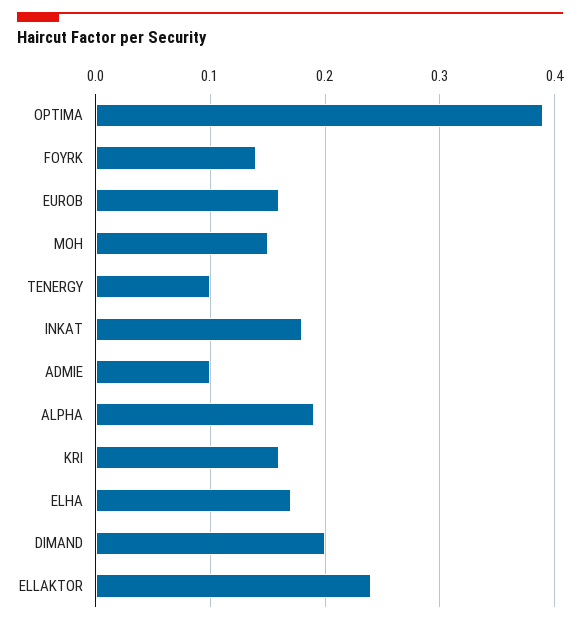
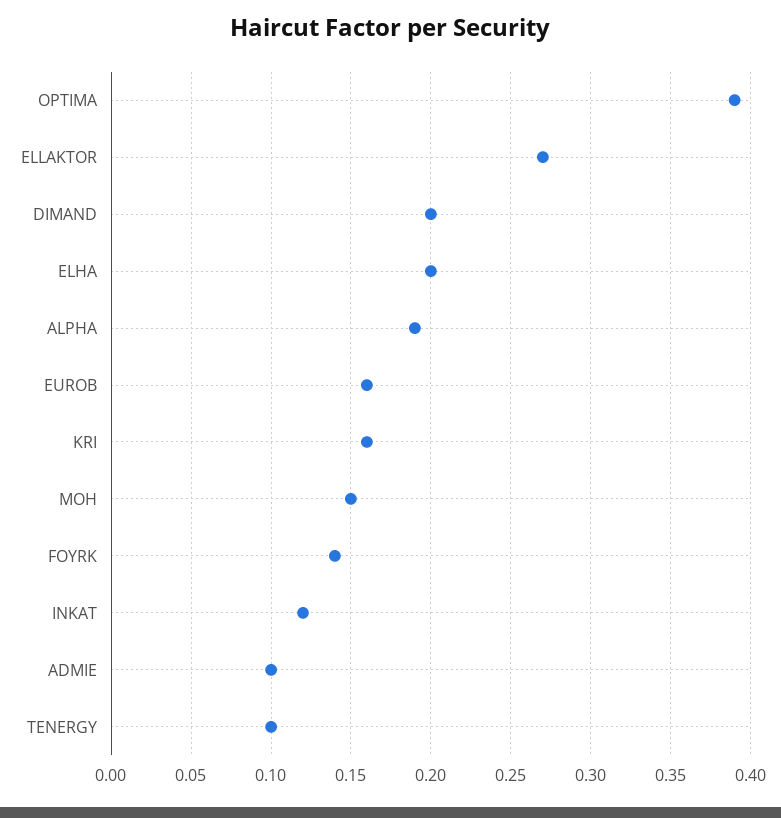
INKAT: 0.18 -> 0.12
ELHA: 0.17 -> 0.2
ELLAKTOR: 0.24 -> 0.27

